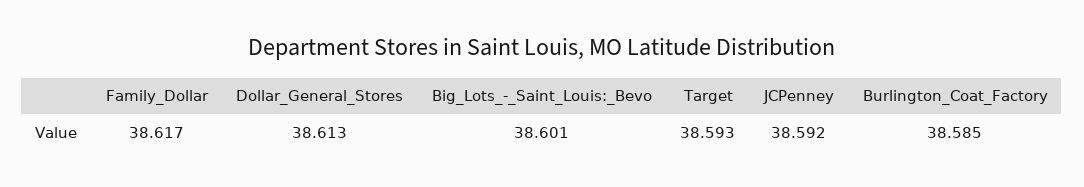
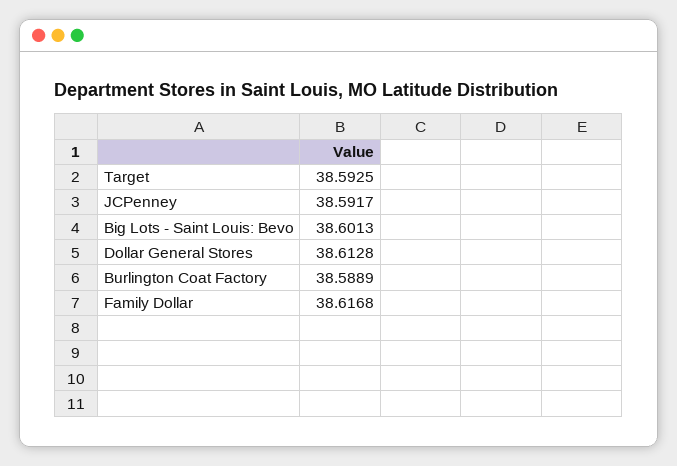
Burlington_Coat_Factory: 38.585 -> 38.5889

